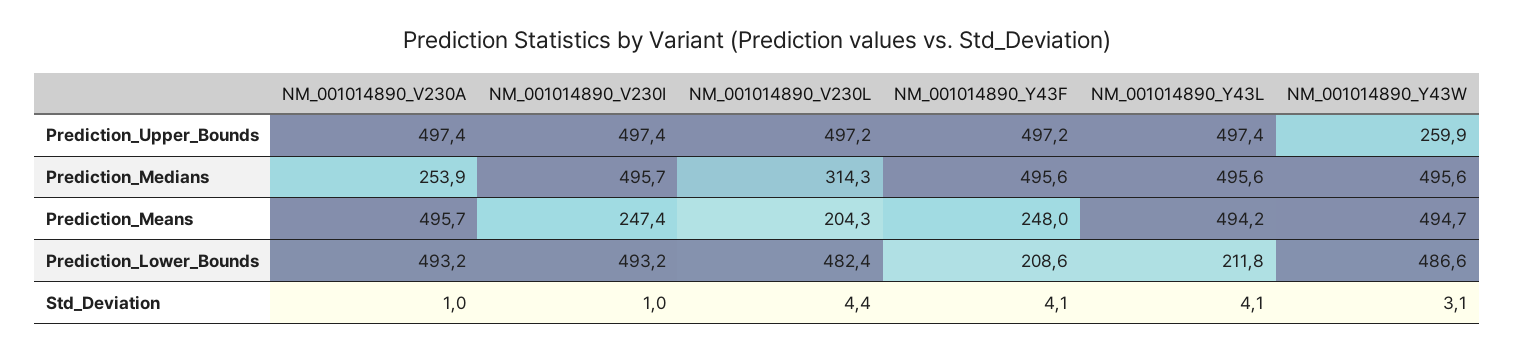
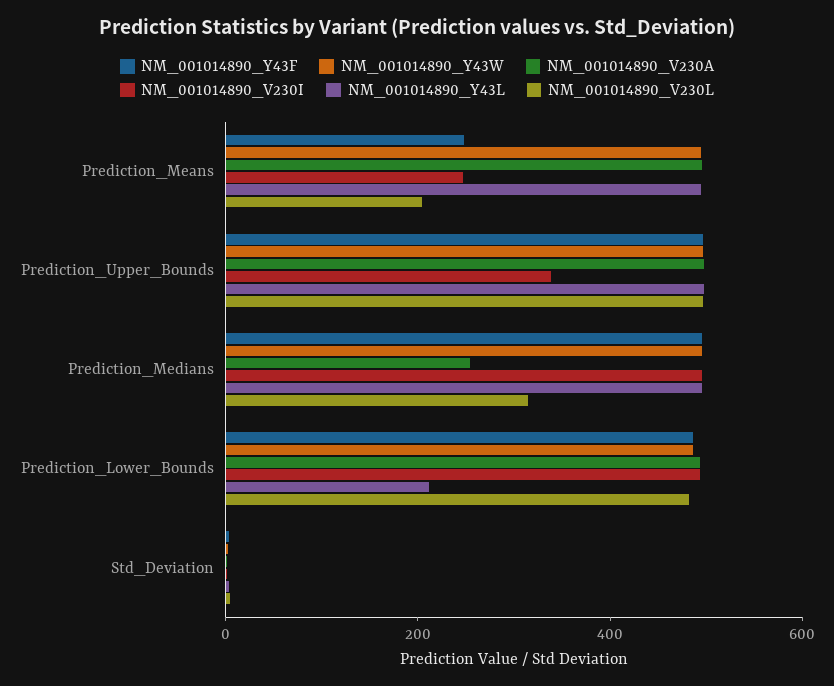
NM_001014890_V230I, Prediction_Upper_Bounds: 497.4 -> 350
NM_001014890_Y43W, Prediction_Upper_Bounds: 259.9 -> 500
NM_001014890_Y43F, Prediction_Lower_Bounds: 208.6 -> 500

